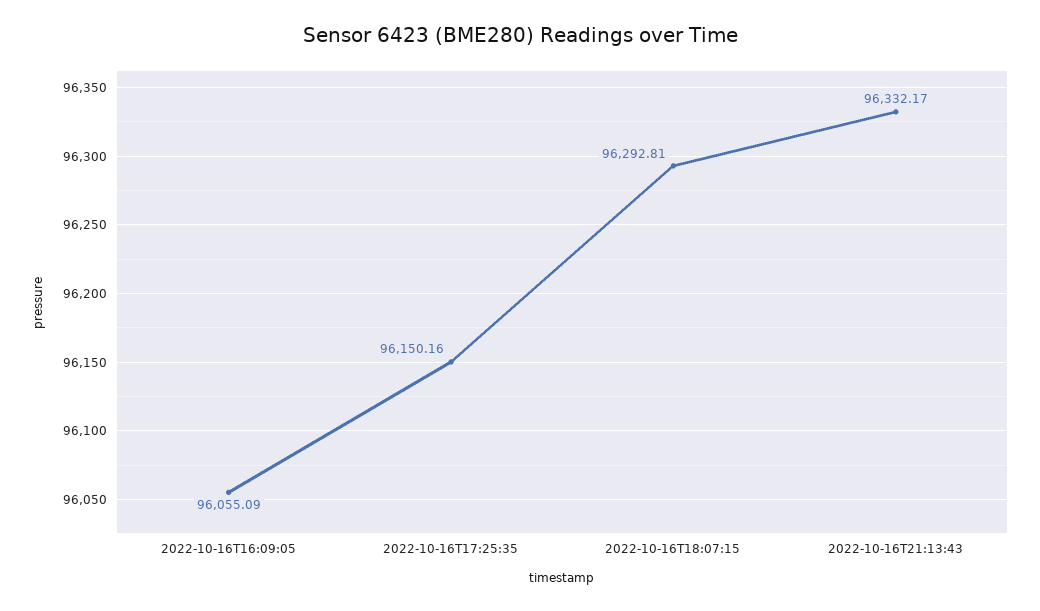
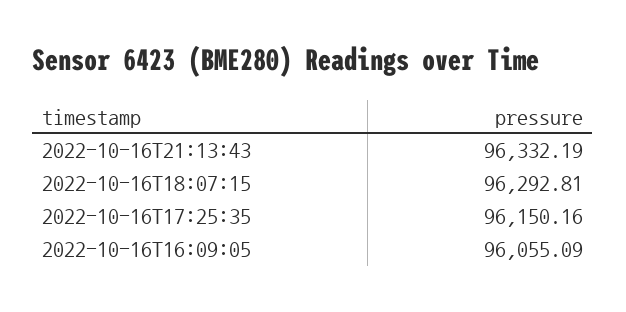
2022-10-16T21:13:43: 96332.17 -> 96332.19

